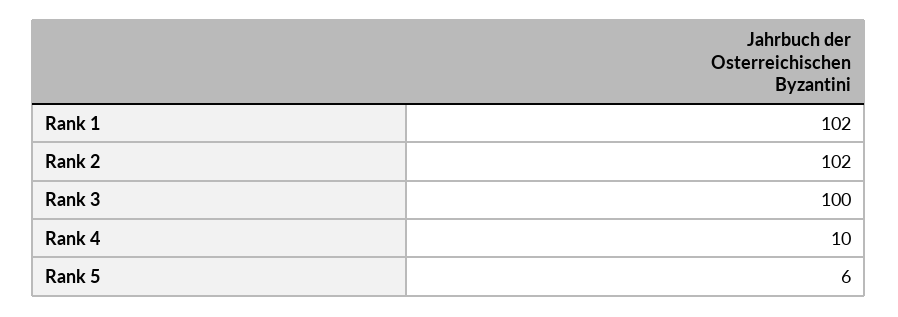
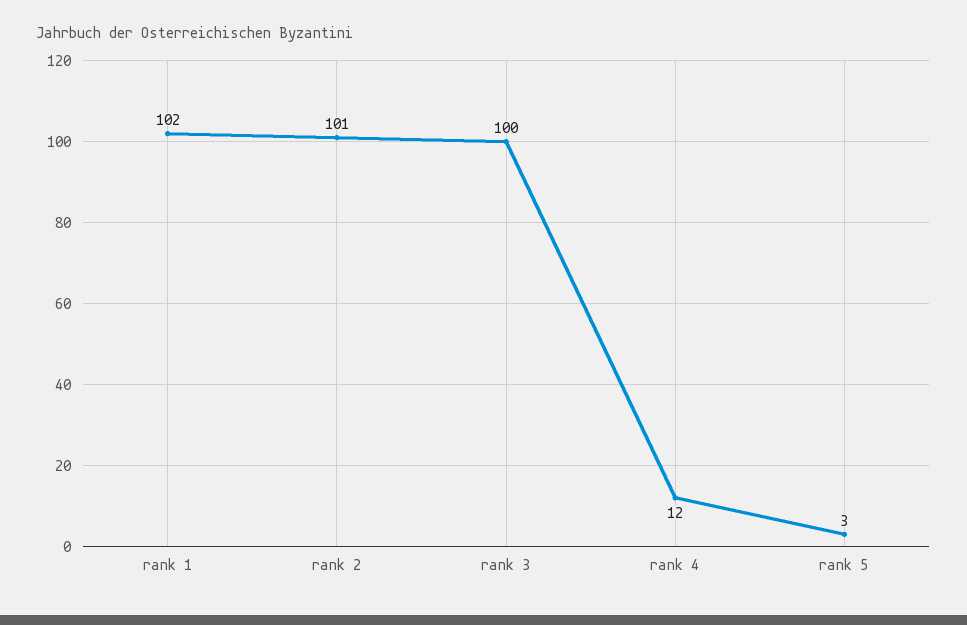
Rank 2: 102 -> 101
Rank 4: 10 -> 12
Rank 5: 6 -> 3

